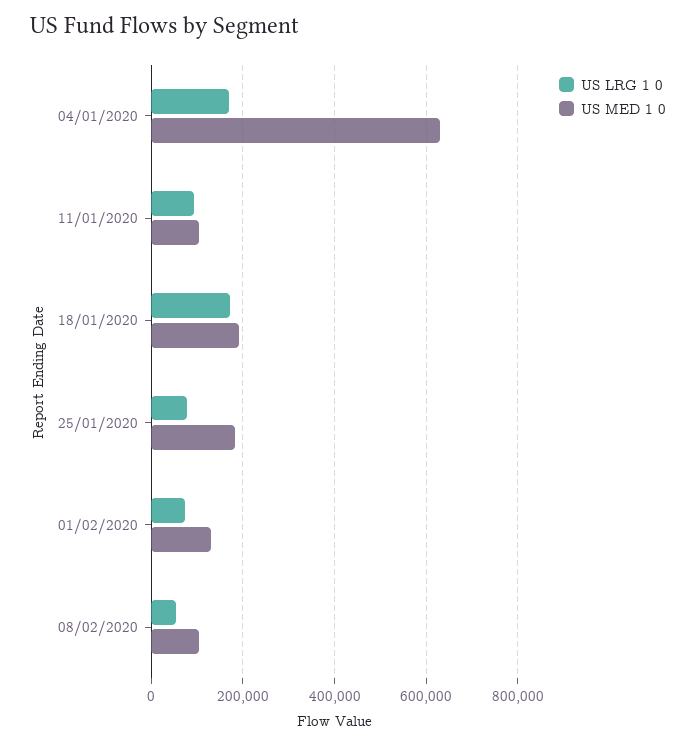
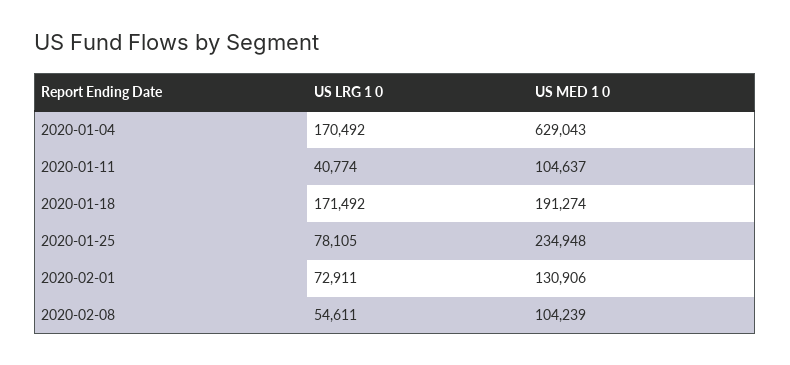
US LRG 1 0, 11/01/2020: 100000 -> 40774
US MED 1 0, 25/01/2020: 180000 -> 234948

